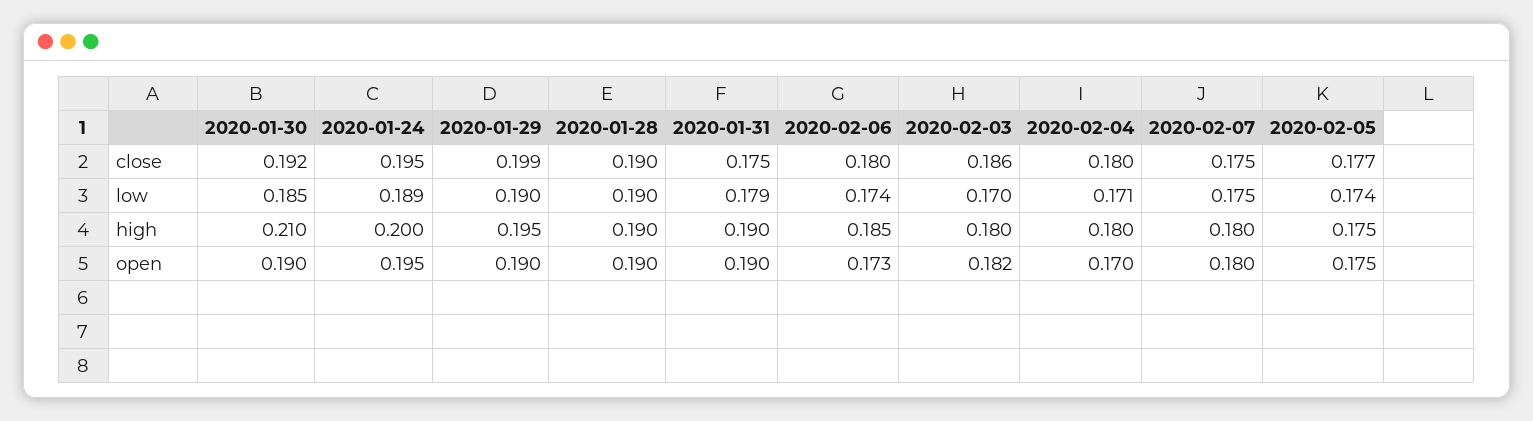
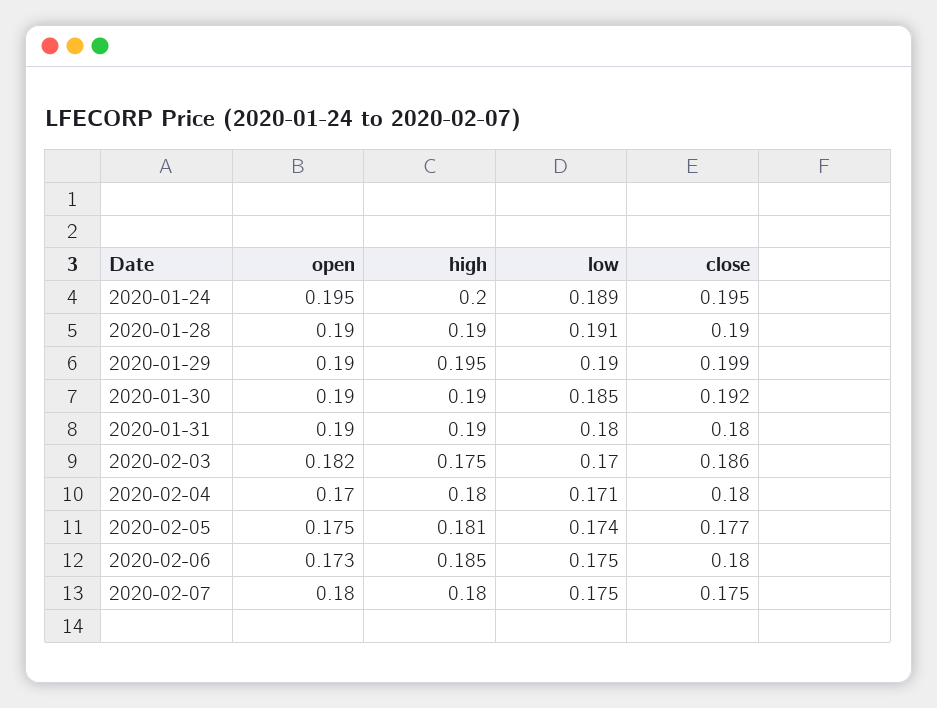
2020-01-31, close: 0.175 -> 0.18
2020-01-28, low: 0.19 -> 0.191
2020-01-31, low: 0.179 -> 0.18
2020-02-06, low: 0.174 -> 0.175
2020-01-30, high: 0.21 -> 0.19
2020-02-03, high: 0.18 -> 0.175
2020-02-05, high: 0.175 -> 0.181

